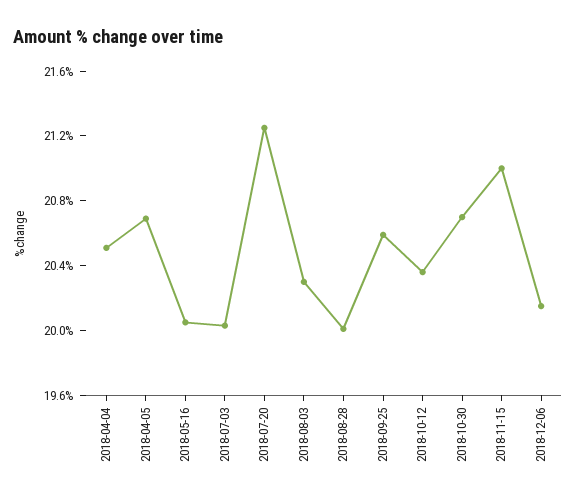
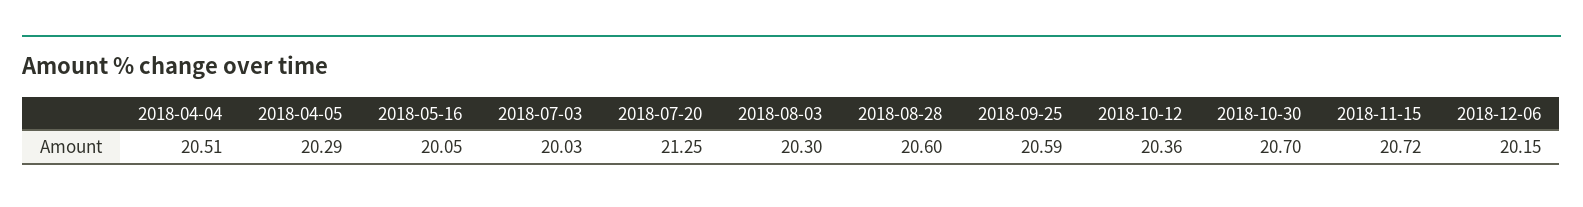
2018-04-05: 20.7 -> 20.29
2018-08-28: 20 -> 20.6
2018-11-15: 21 -> 20.72

